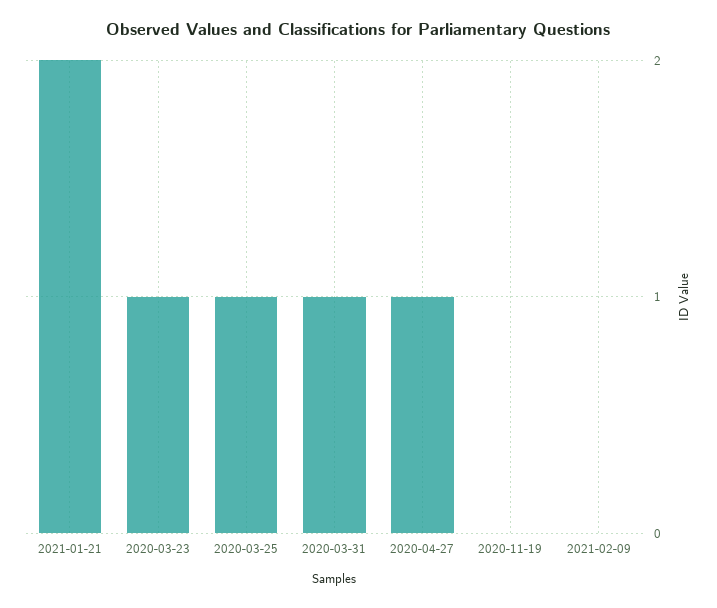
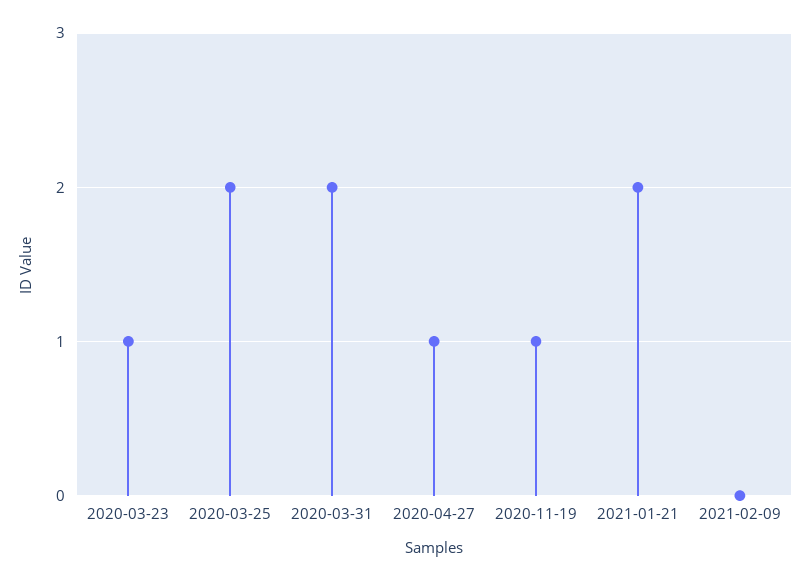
2020-03-25: 1 -> 2
2020-03-31: 1 -> 2
2020-11-19: 0 -> 1

